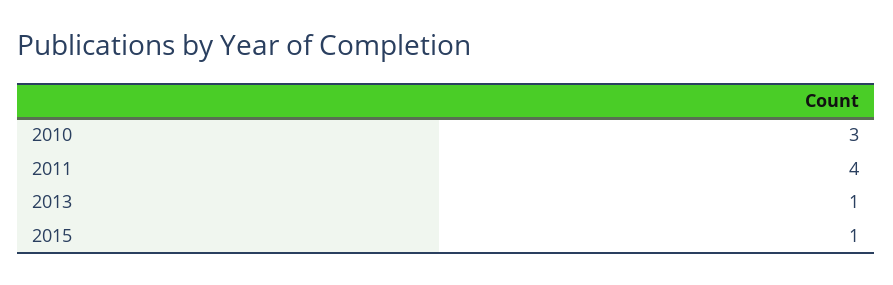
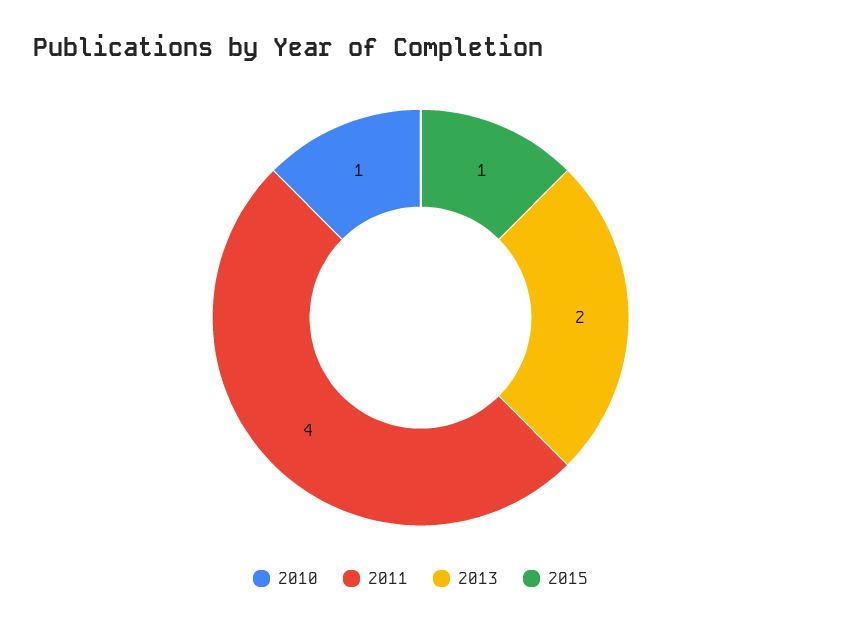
2010: 3 -> 1
2013: 1 -> 2

